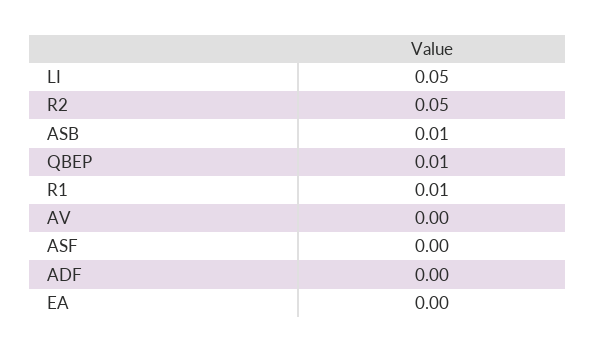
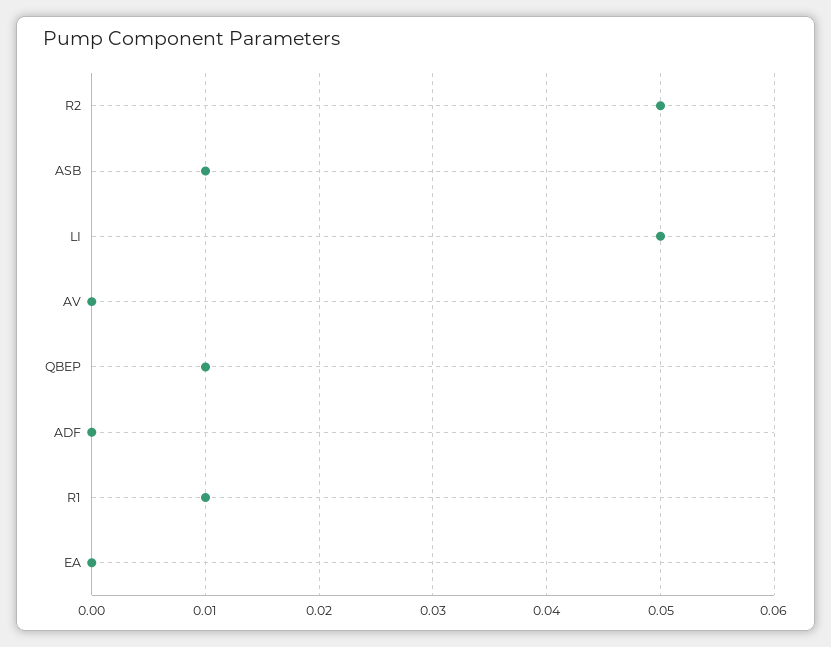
ASF: 0 -> none

